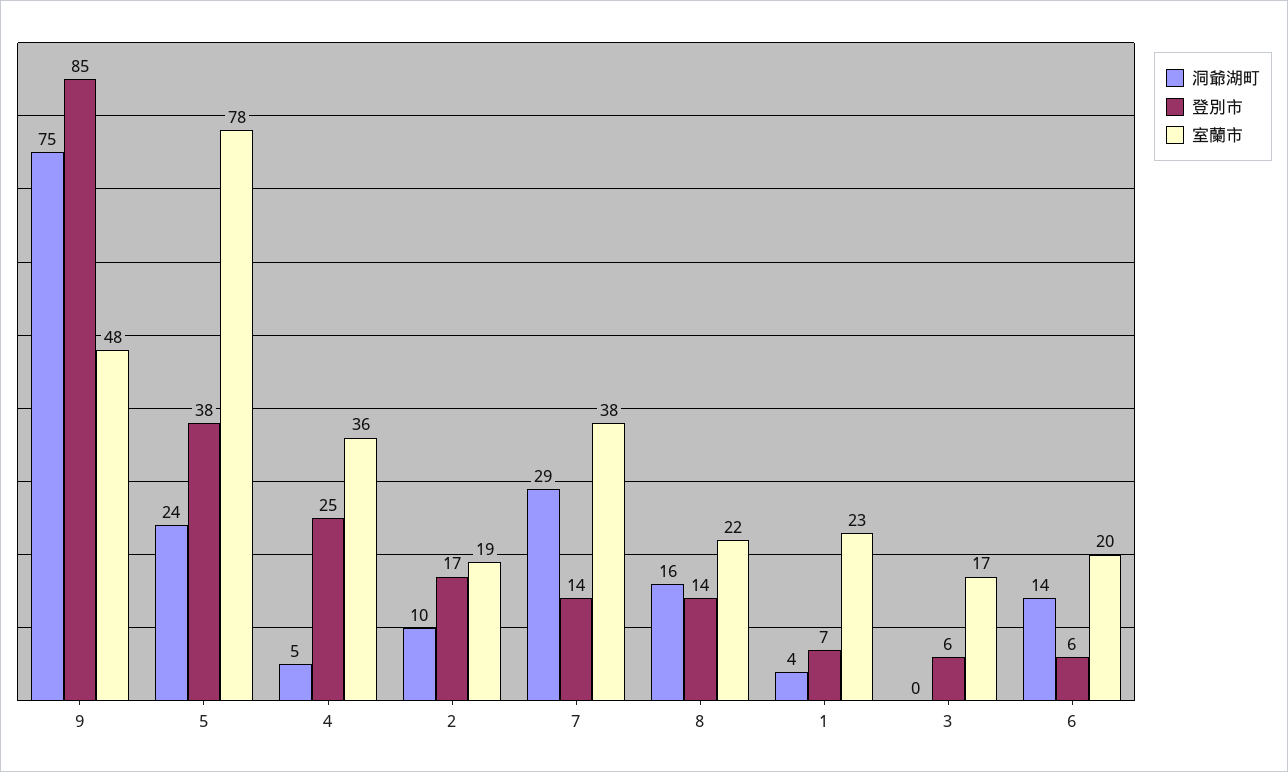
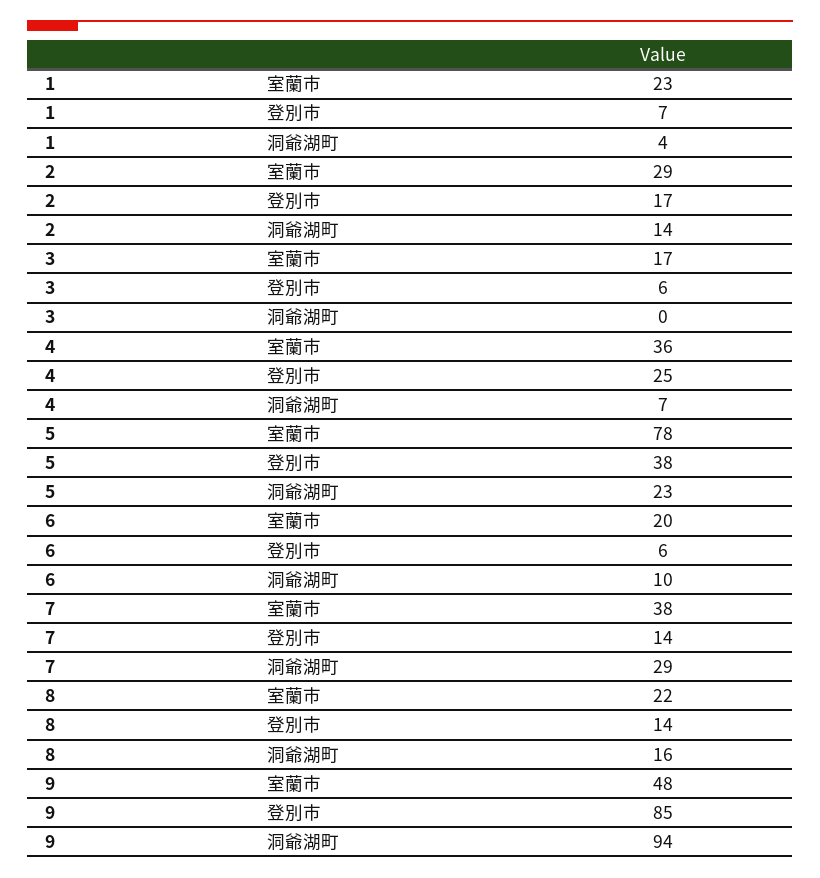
洞爺湖町, 9: 75 -> 94
洞爺湖町, 5: 24 -> 23
洞爺湖町, 4: 5 -> 7
洞爺湖町, 2: 10 -> 14
室蘭市, 2: 19 -> 29
洞爺湖町, 6: 14 -> 10

